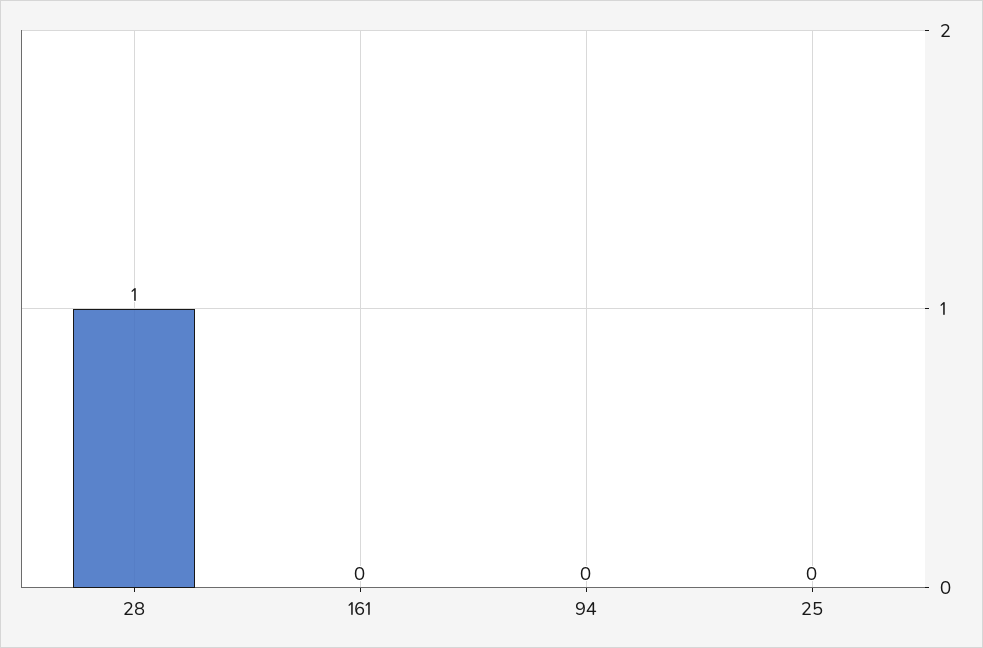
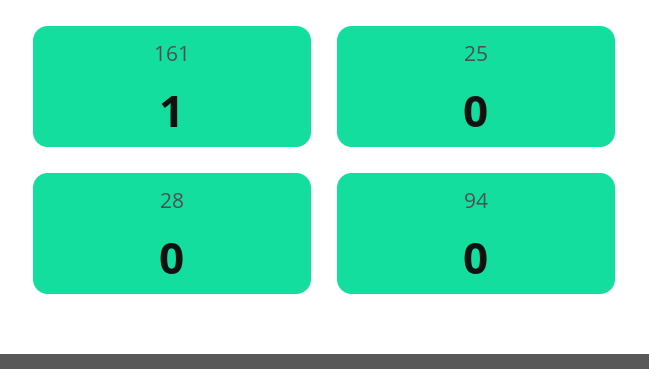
28: 1 -> 0
161: 0 -> 1

